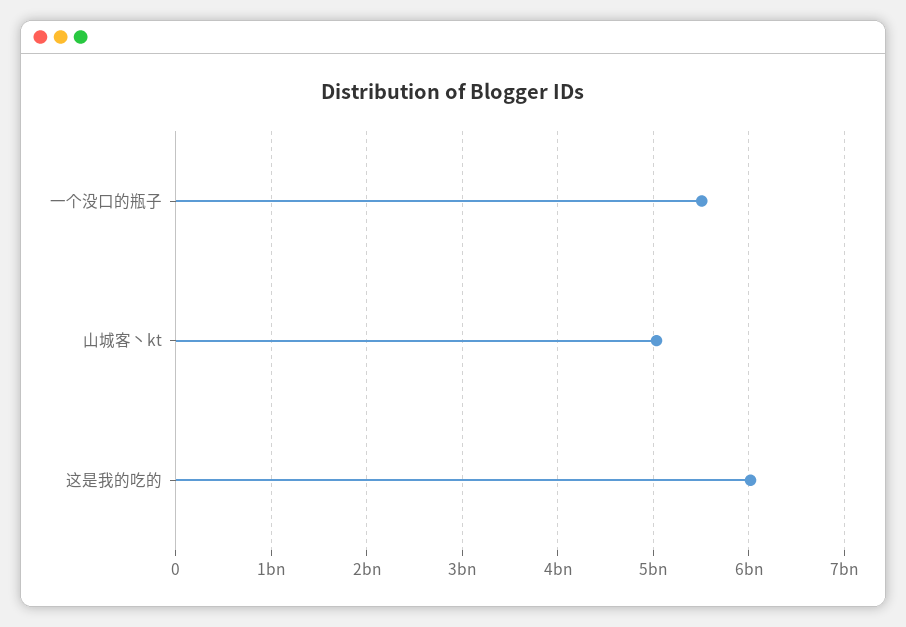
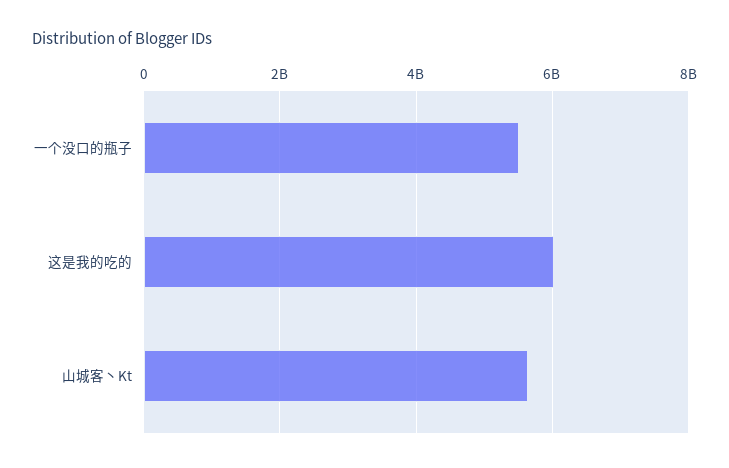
山城客丶kt: 5000000000 -> 5600000000

